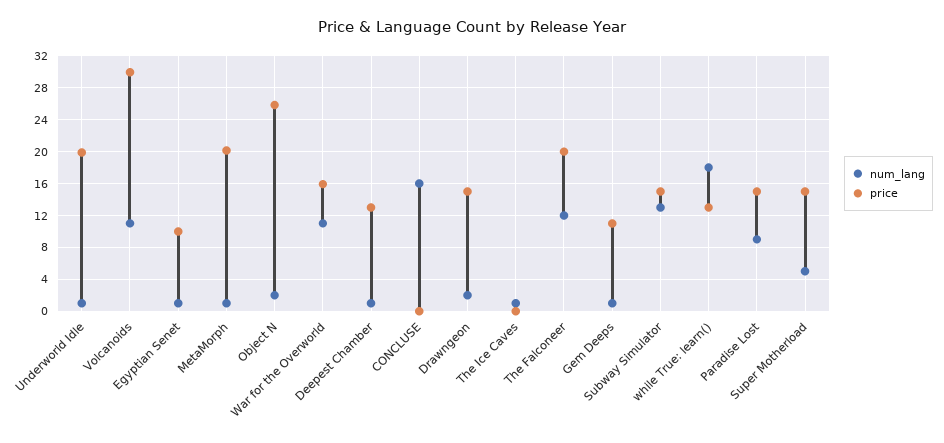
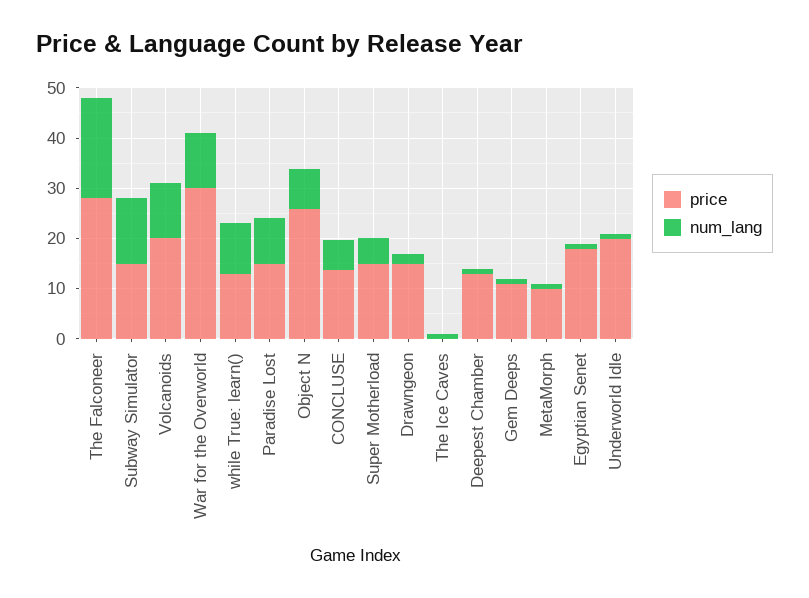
price, Volcanoids: 30 -> 20
price, Egyptian Senet: 10 -> 18
price, MetaMorph: 20 -> 10
num_lang, Object N: 2 -> 8
price, War for the Overworld: 16 -> 30
num_lang, CONCLUSE: 16 -> 6
price, CONCLUSE: 0 -> 14
num_lang, The Falconeer: 12 -> 20
price, The Falconeer: 20 -> 28
num_lang, while True: learn(): 18 -> 10

